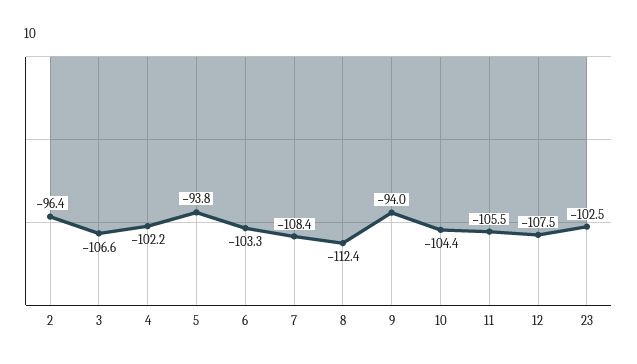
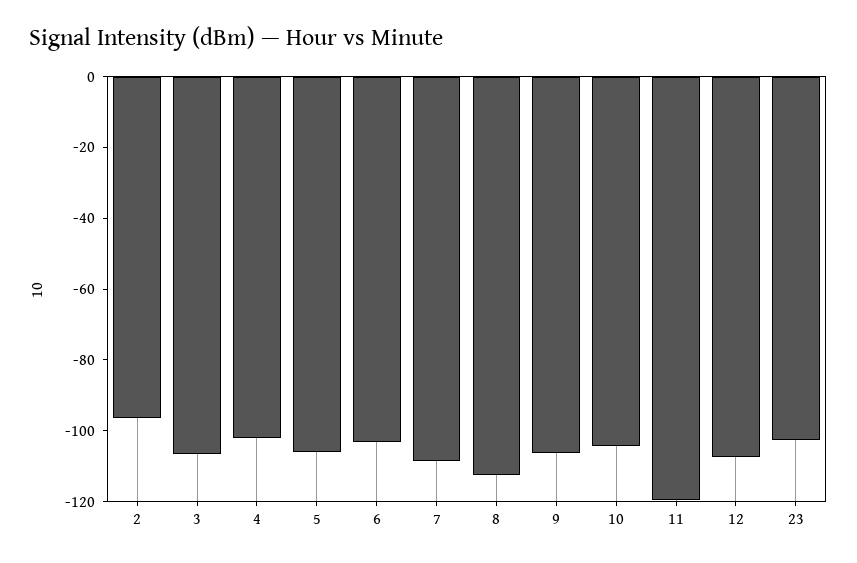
5: -93.8 -> -105
9: -94 -> -105
11: -105.5 -> -120

